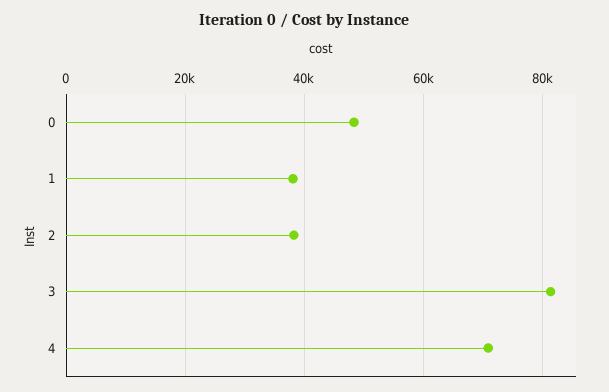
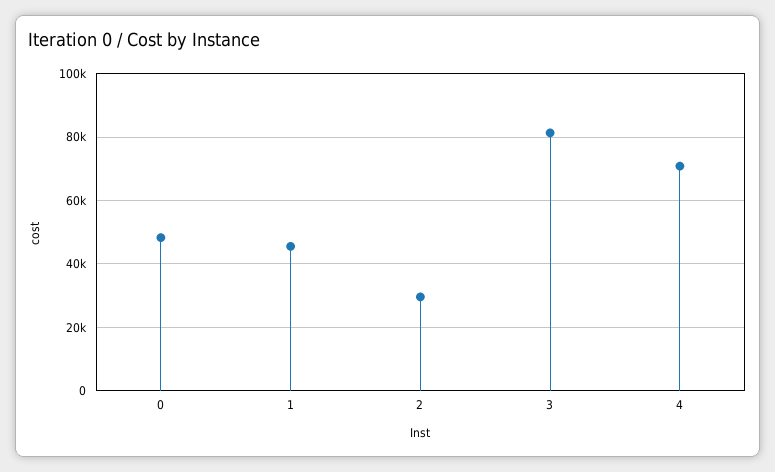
1: 38000 -> 46000
2: 38000 -> 30000

